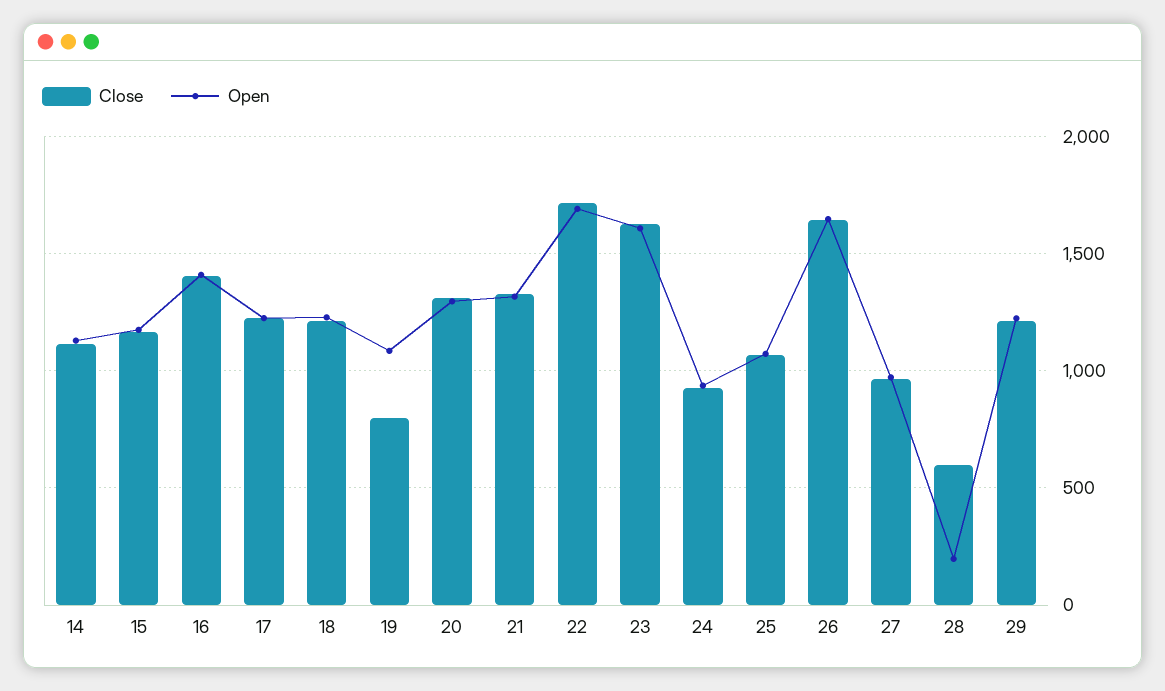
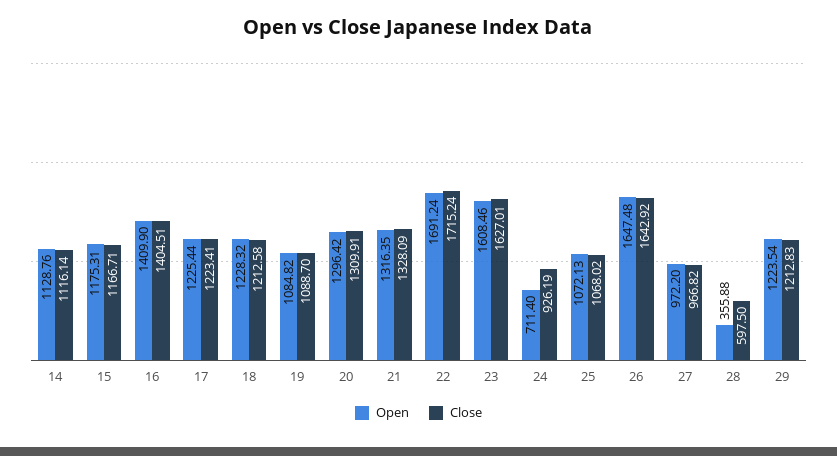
Close, 19: 800 -> 1088.7
Open, 24: 950 -> 711.4
Open, 28: 200 -> 355.88

